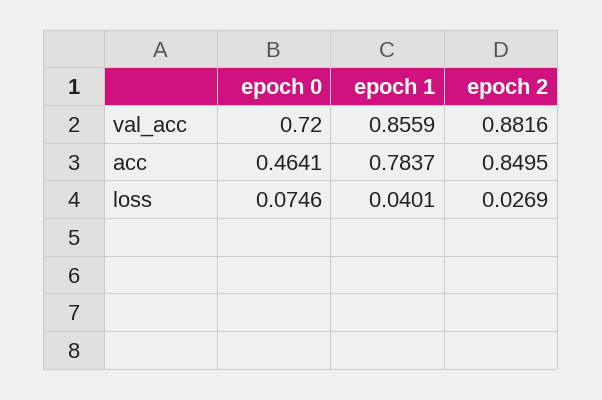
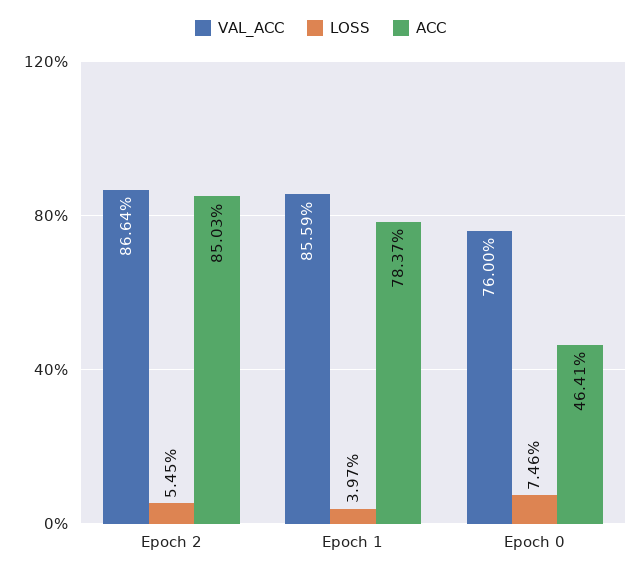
val_acc, epoch 0: 0.72 -> 0.76
val_acc, epoch 2: 0.8816 -> 0.8664
acc, epoch 2: 0.8495 -> 0.8503
loss, epoch 1: 0.0401 -> 0.0397
loss, epoch 2: 0.0269 -> 0.0545

